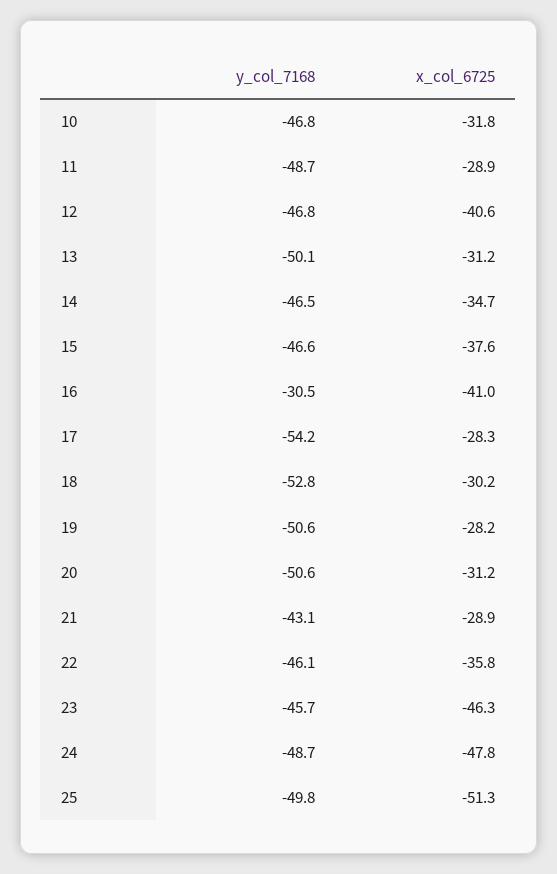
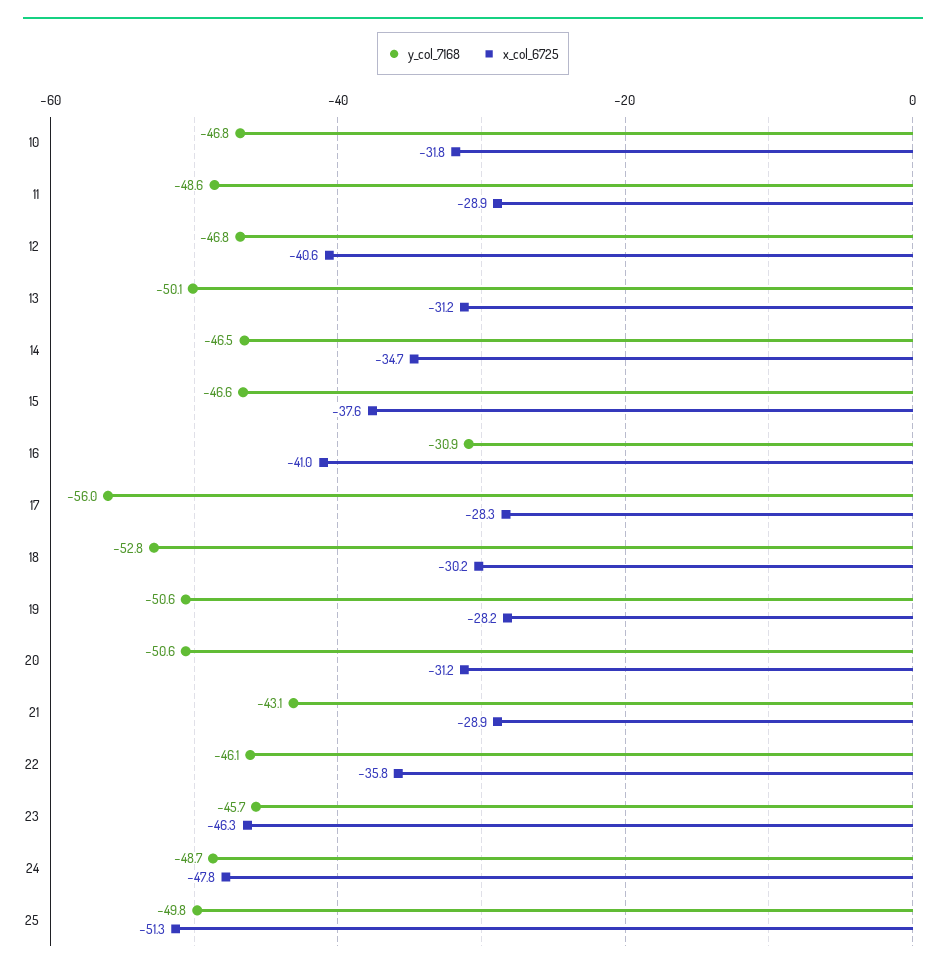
y_col_7168, 11: -48.7 -> -48.6
y_col_7168, 16: -30.5 -> -30.9
y_col_7168, 17: -54.2 -> -56

